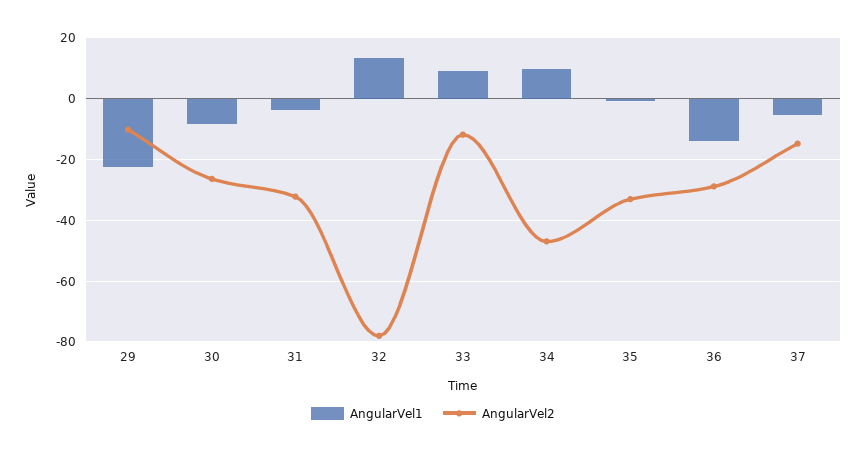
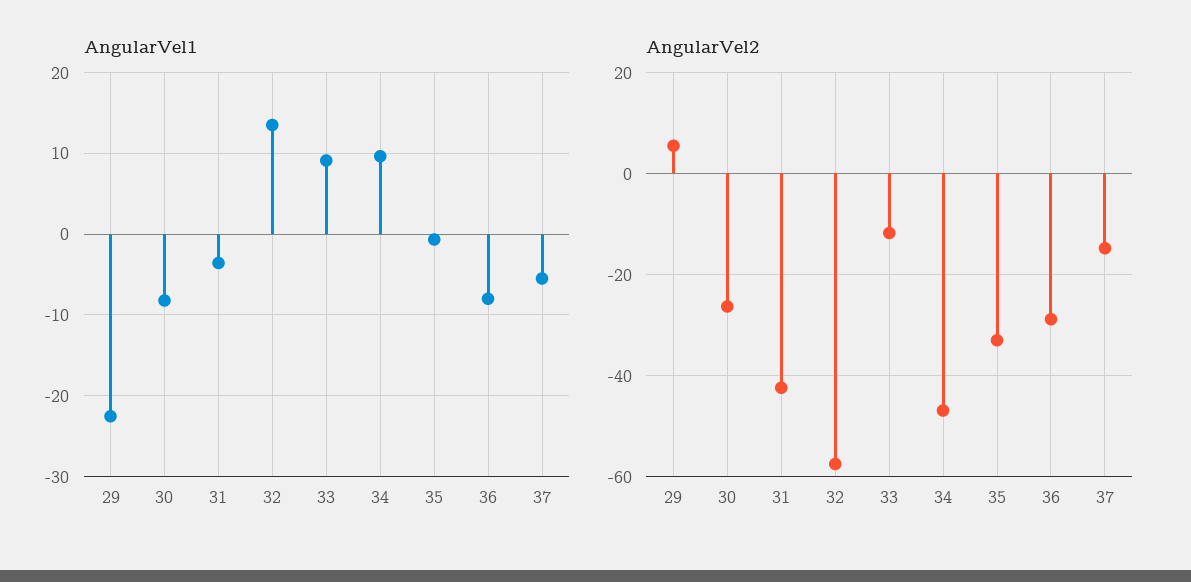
AngularVel2, 29: -10 -> 6
AngularVel2, 31: -32 -> -42
AngularVel2, 32: -78 -> -58
AngularVel1, 36: -14 -> -8

